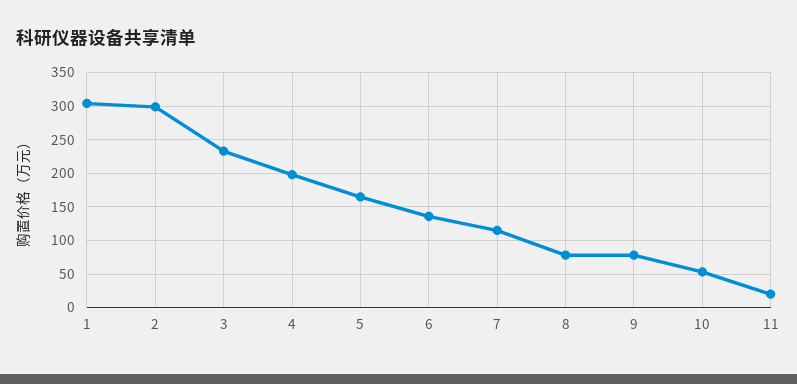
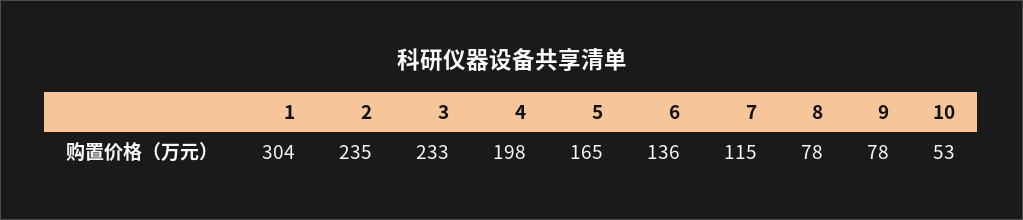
2: 300 -> 235
11: 20 -> none

